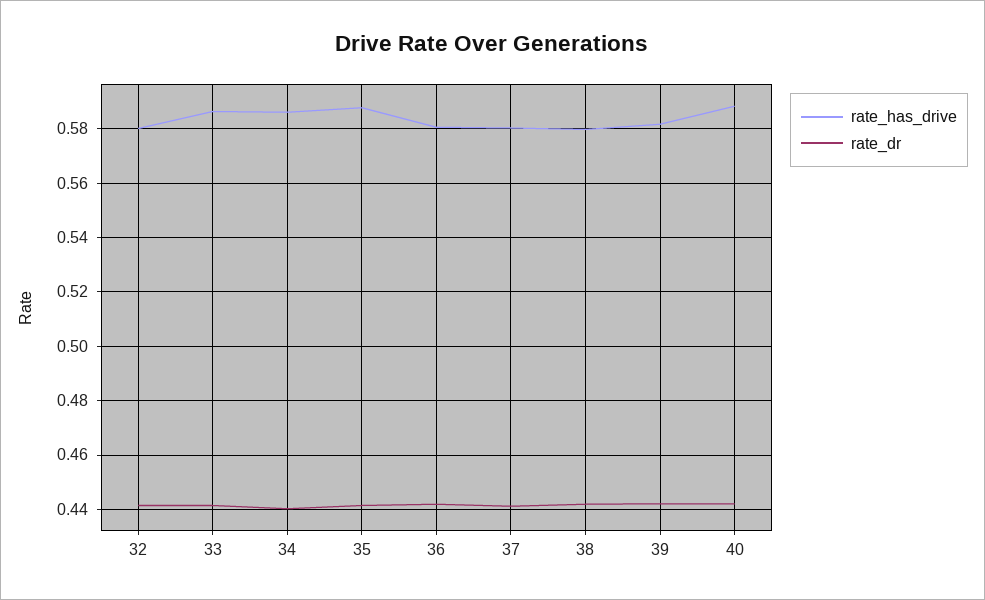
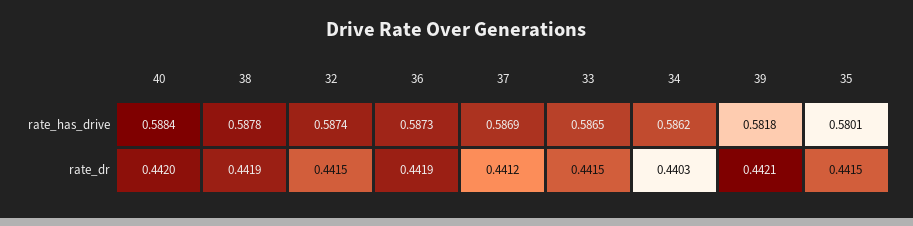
rate_has_drive, 32: 0.58 -> 0.5874
rate_has_drive, 35: 0.5875 -> 0.5801
rate_has_drive, 36: 0.58 -> 0.5873
rate_has_drive, 37: 0.58 -> 0.5869
rate_has_drive, 38: 0.58 -> 0.5878

